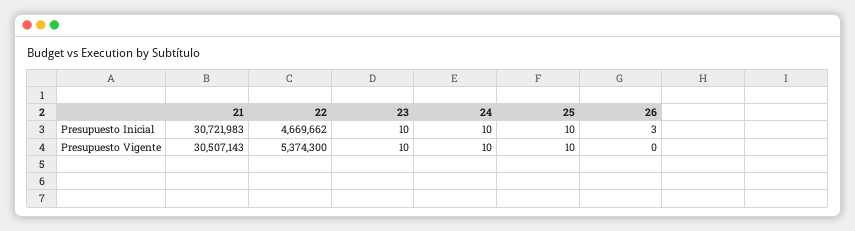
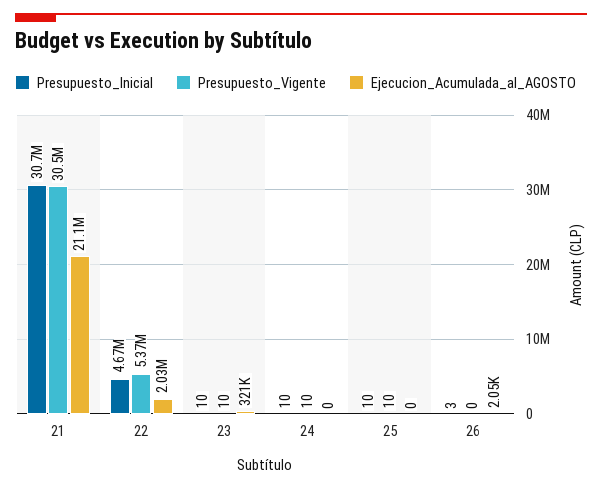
Ejecucion_Acumulada_al_AGOSTO, 21: none -> 21100000
Ejecucion_Acumulada_al_AGOSTO, 22: none -> 2030000
Ejecucion_Acumulada_al_AGOSTO, 23: none -> 321000
Ejecucion_Acumulada_al_AGOSTO, 24: none -> 0
Ejecucion_Acumulada_al_AGOSTO, 25: none -> 0
Ejecucion_Acumulada_al_AGOSTO, 26: none -> 2050

